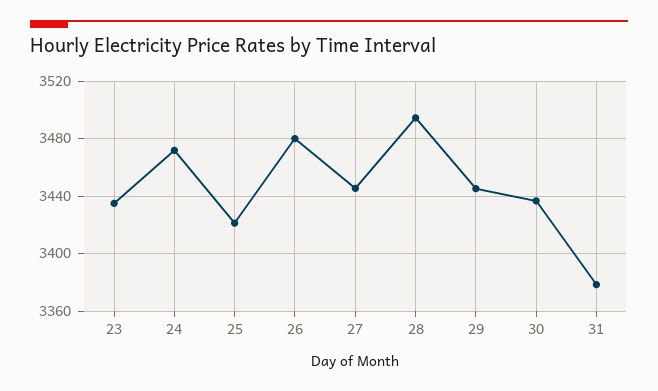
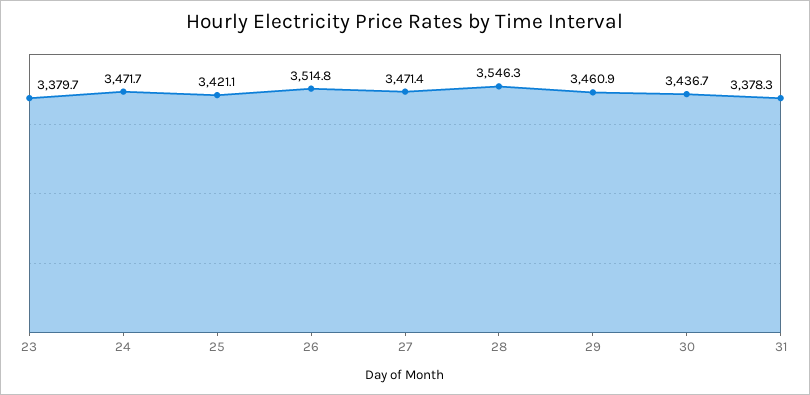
23: 3435 -> 3379.7
26: 3480 -> 3514.8
27: 3445 -> 3471.4
28: 3495 -> 3546.3
29: 3445 -> 3460.9

